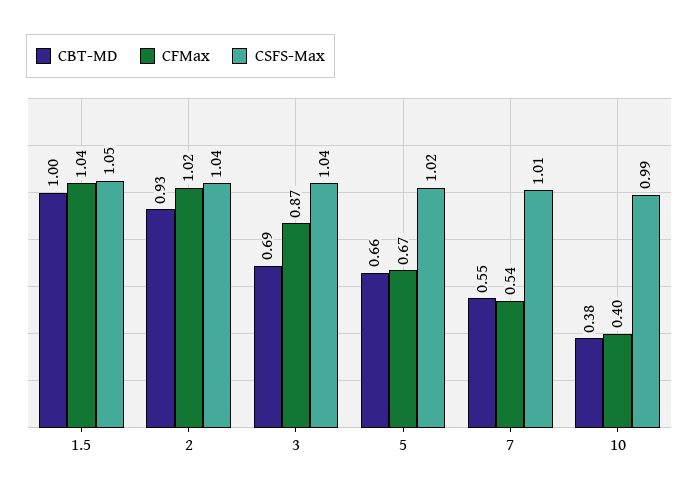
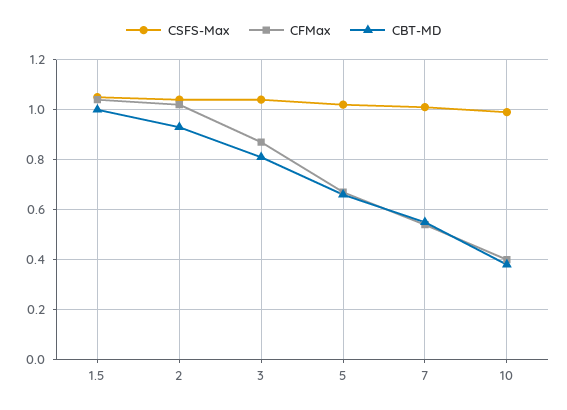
CBT-MD, 3: 0.69 -> 0.8

